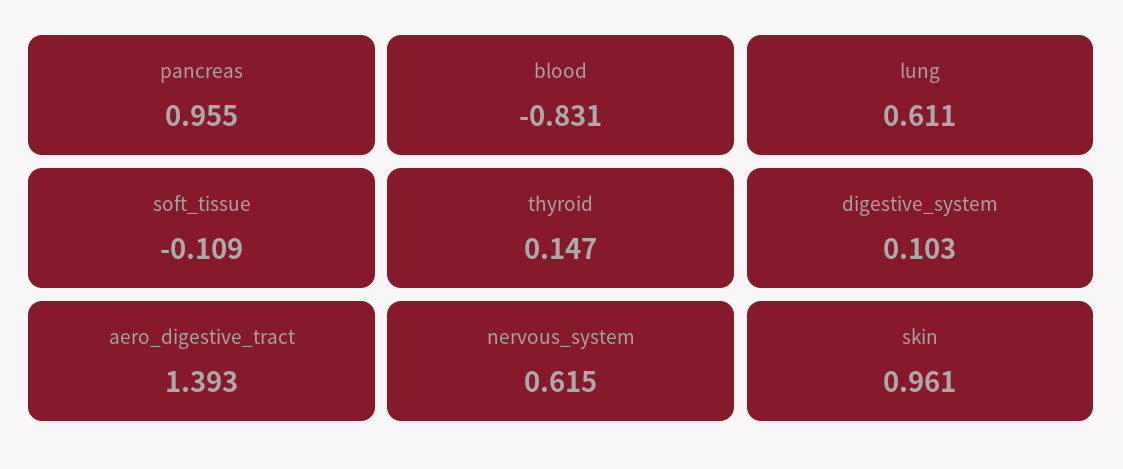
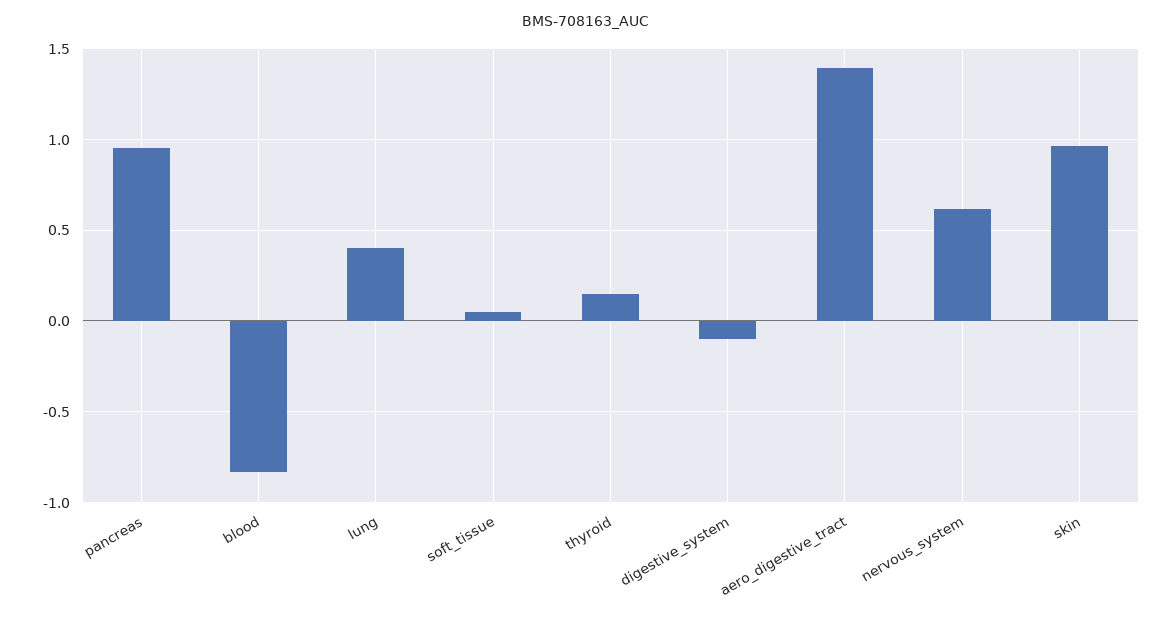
lung: 0.611 -> 0.4
soft_tissue: -0.109 -> 0.05
digestive_system: 0.103 -> -0.1

